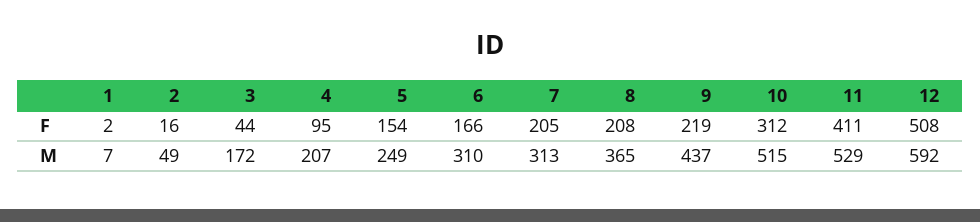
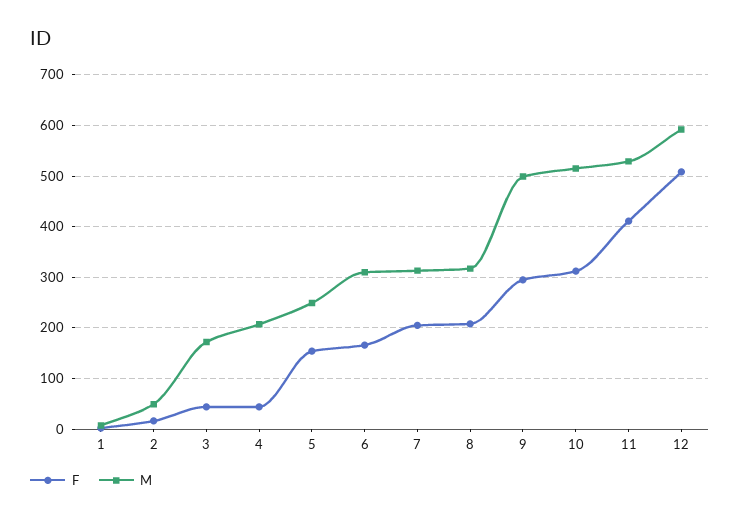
F, 4: 95 -> 40
F, 9: 219 -> 300
M, 8: 365 -> 320
M, 9: 437 -> 500

